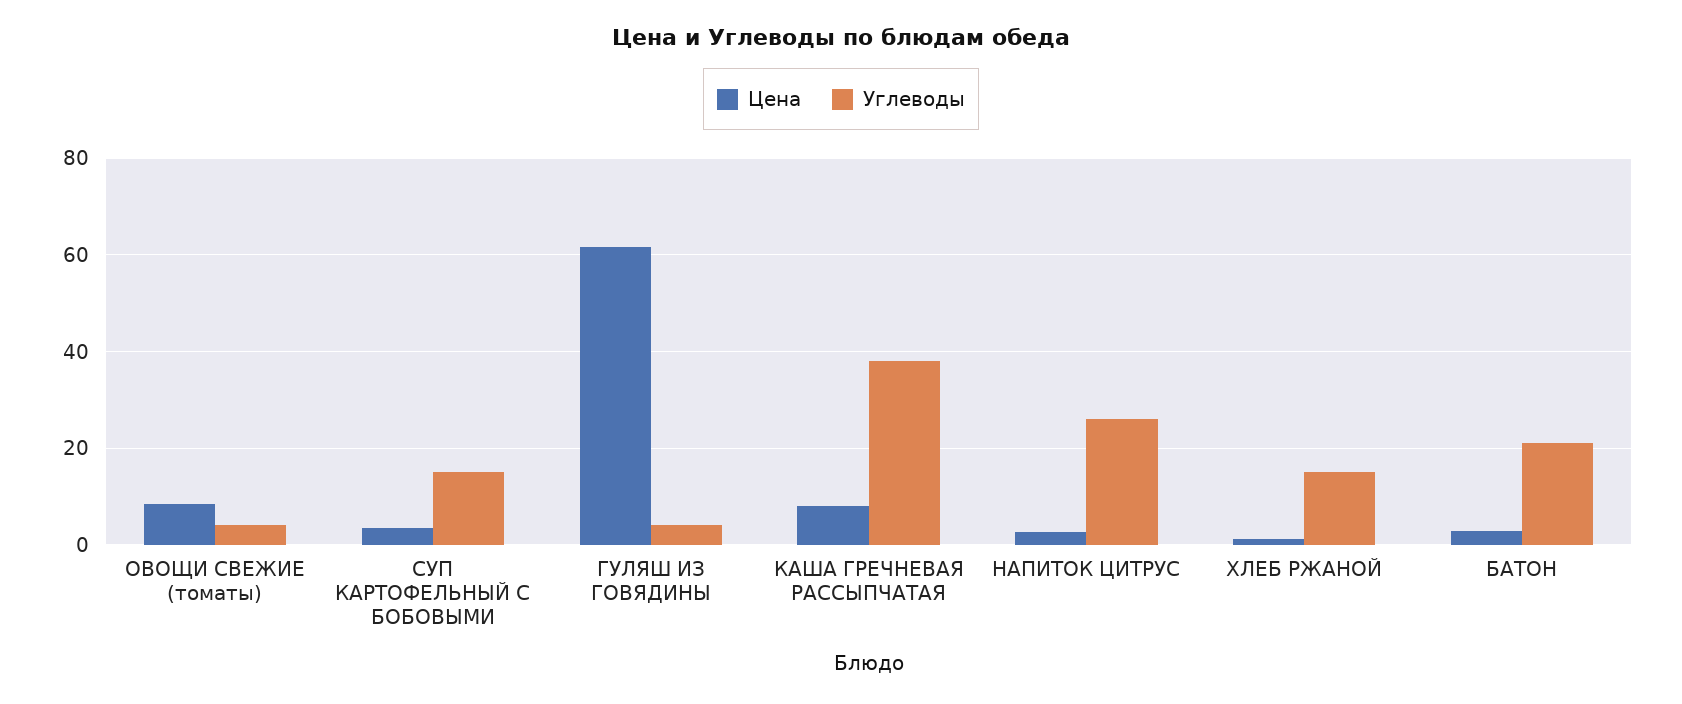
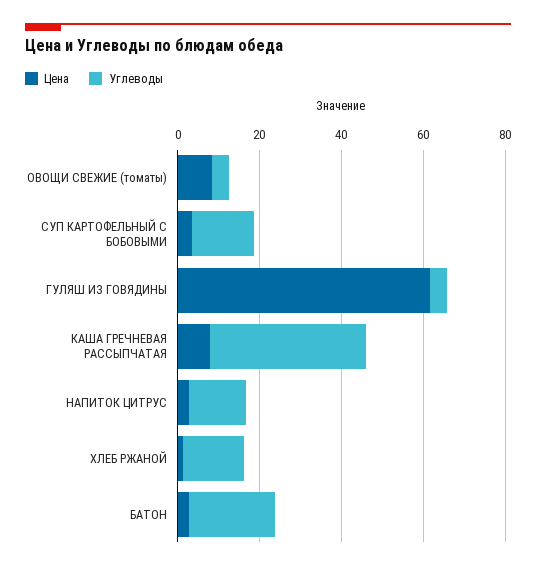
Углеводы, НАПИТОК ЦИТРУС: 26 -> 15

